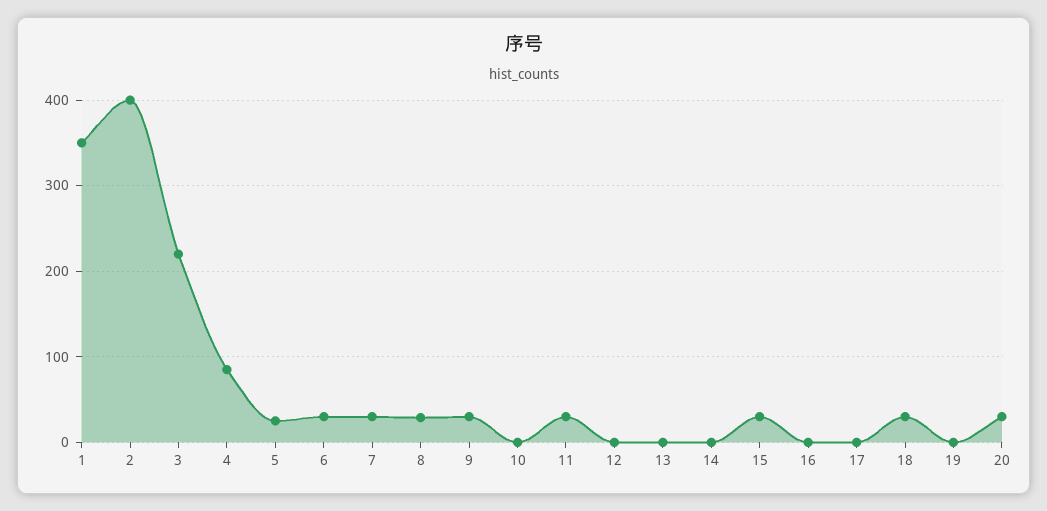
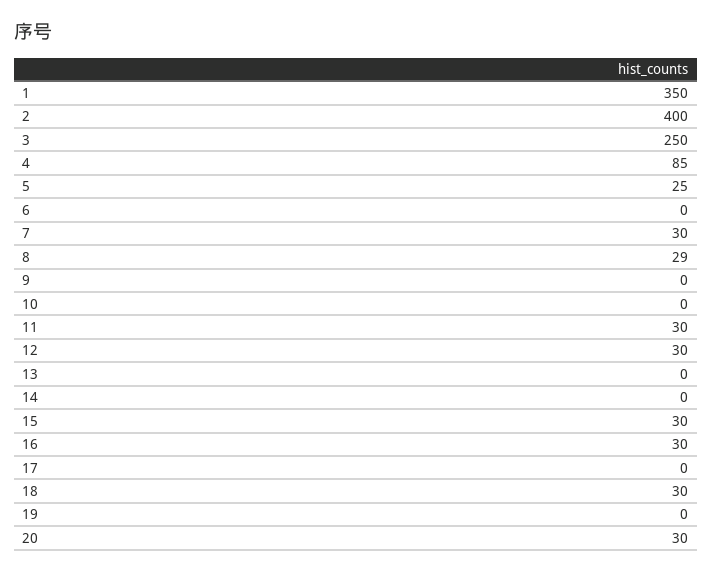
3: 220 -> 250
6: 30 -> 0
9: 30 -> 0
12: 0 -> 30
16: 0 -> 30

